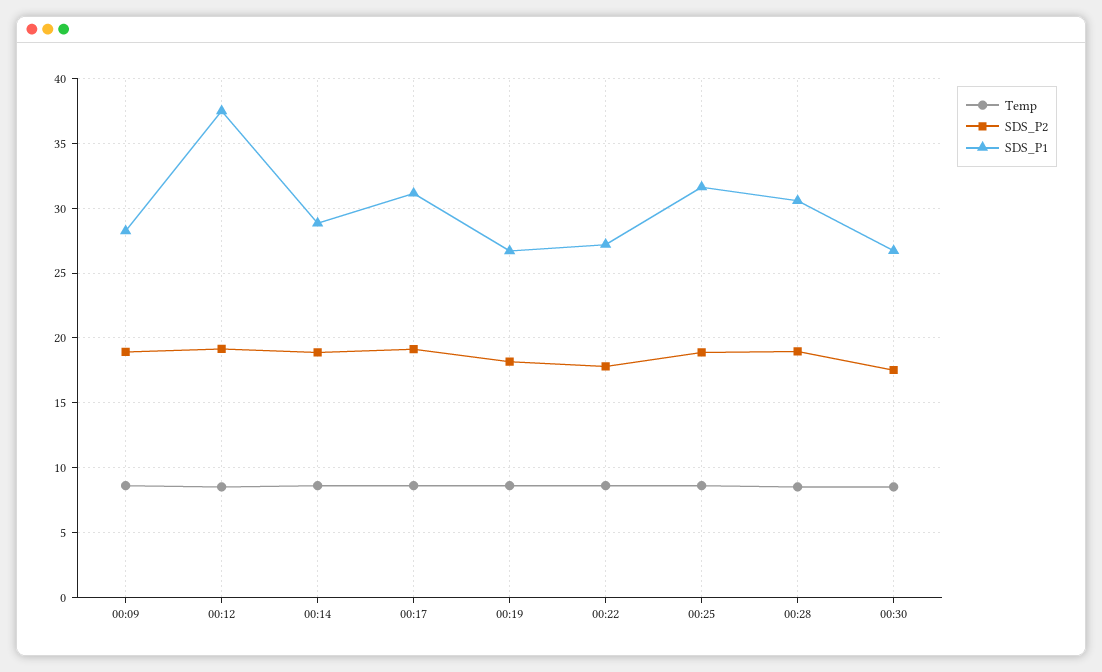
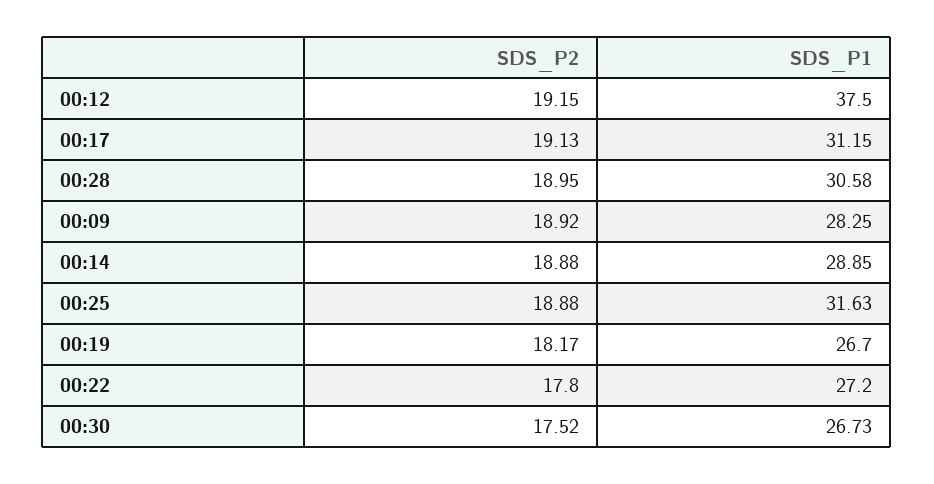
Temp, 00:09: 8.5 -> none
Temp, 00:12: 8.5 -> none
Temp, 00:14: 8.5 -> none
Temp, 00:17: 8.5 -> none
Temp, 00:19: 8.5 -> none
Temp, 00:22: 8.5 -> none
Temp, 00:25: 8.5 -> none
Temp, 00:28: 8.5 -> none
Temp, 00:30: 8.5 -> none

